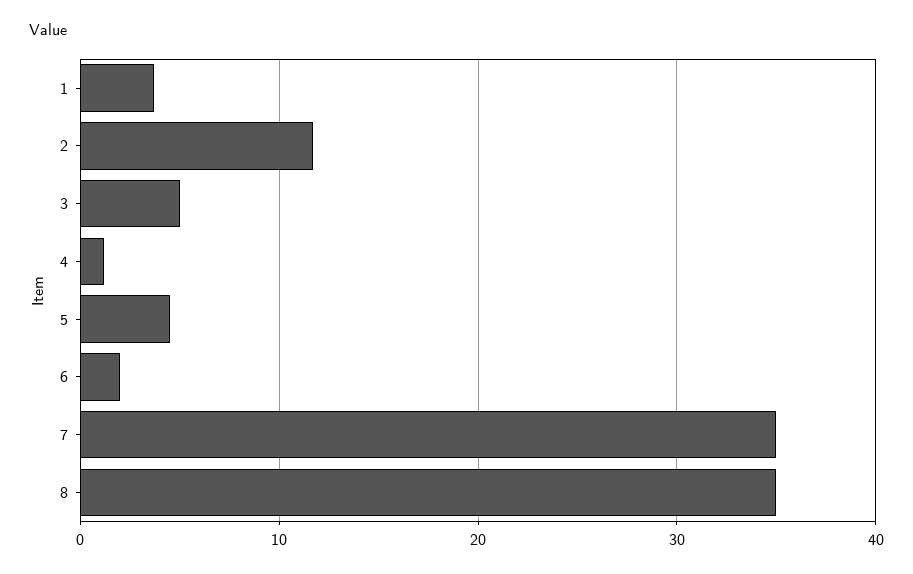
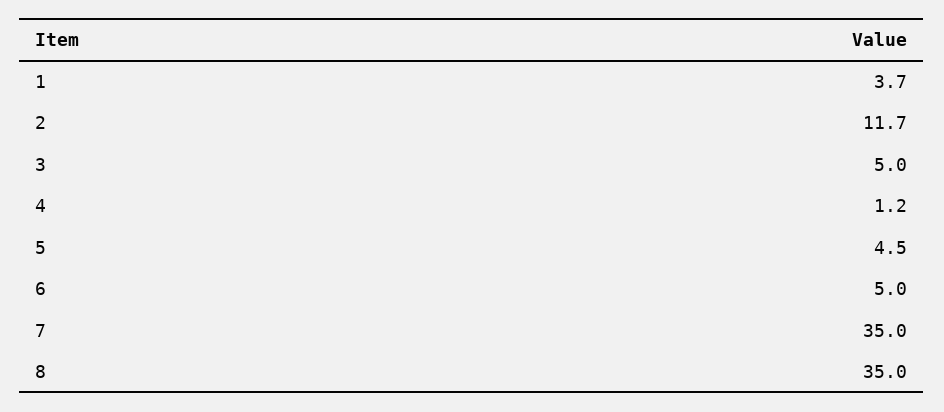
6: 2 -> 5

